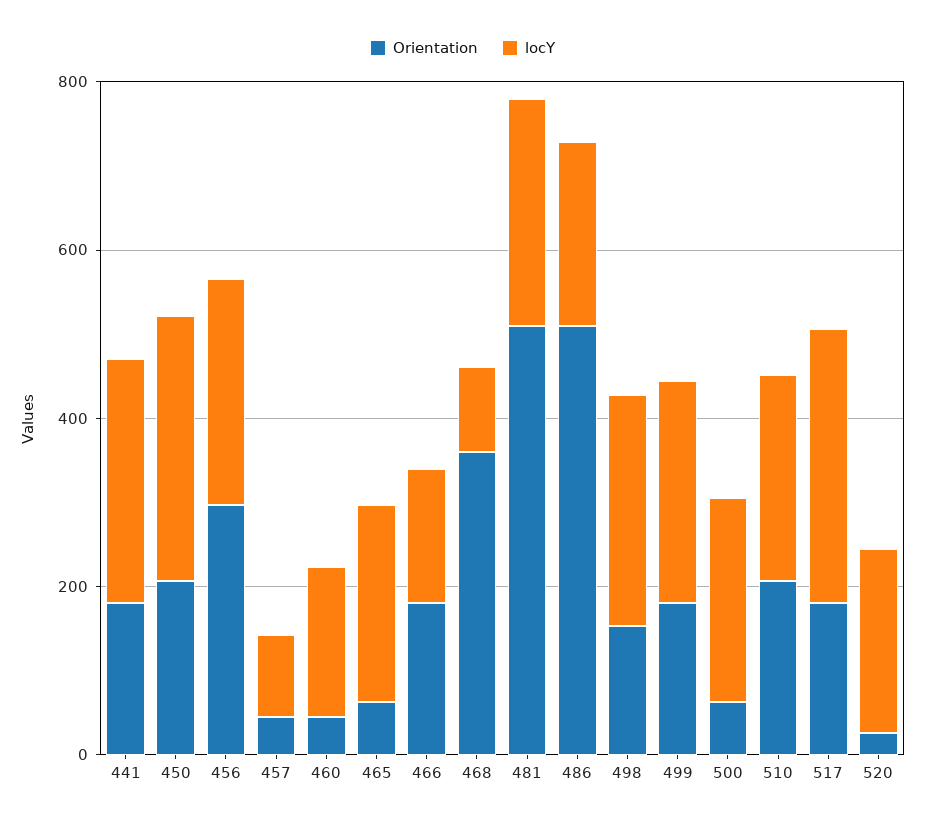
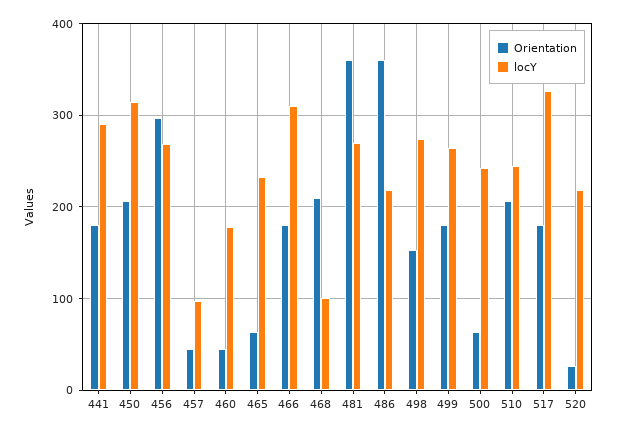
locY, 466: 150 -> 310
Orientation, 468: 350 -> 210
Orientation, 481: 500 -> 360
Orientation, 486: 500 -> 360

